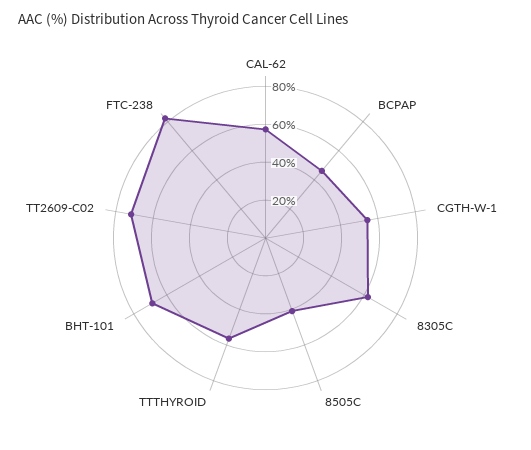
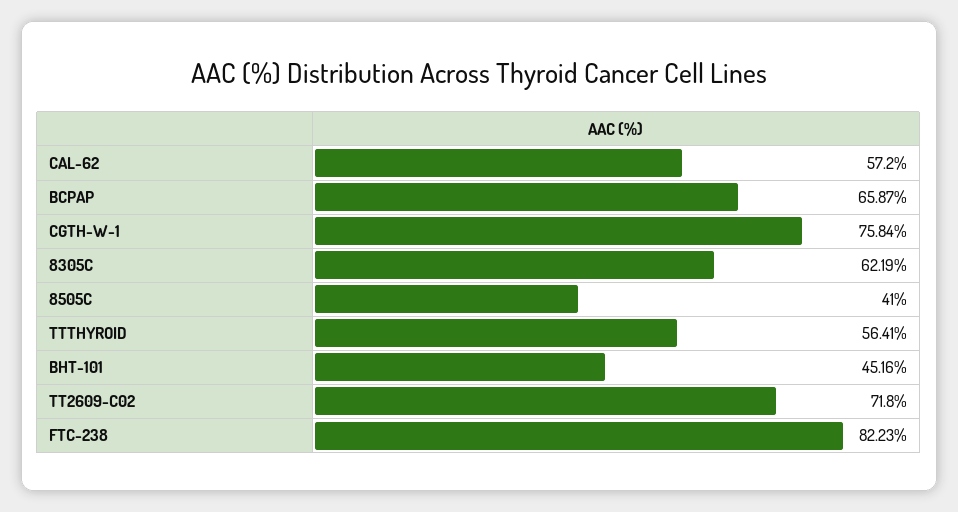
BCPAP: 45 -> 65.87
CGTH-W-1: 55 -> 75.84
BHT-101: 70 -> 45.16

